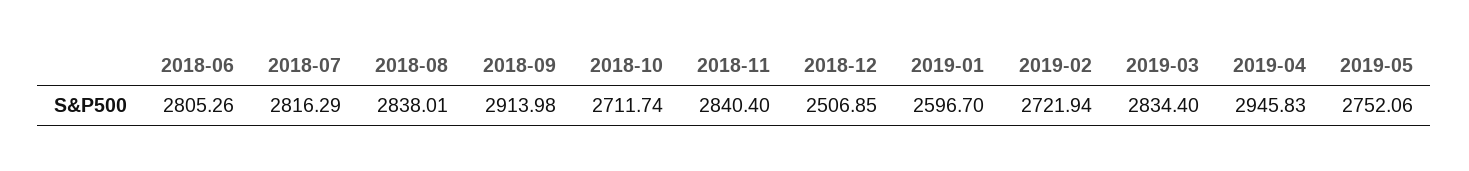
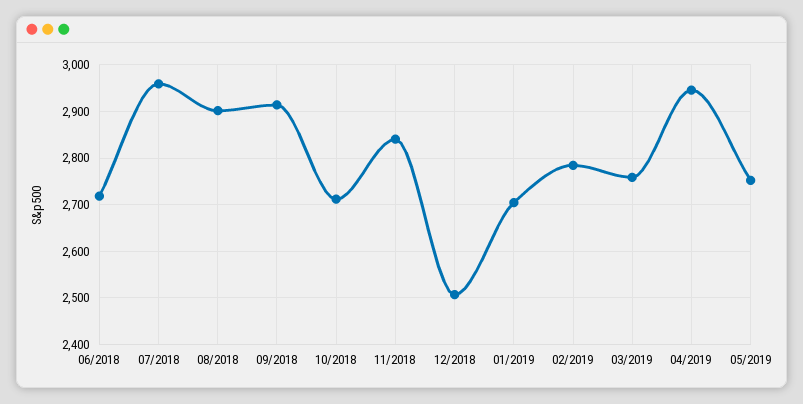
2018-06: 2805.26 -> 2720
2018-07: 2816.29 -> 2960
2018-08: 2838.01 -> 2900
2019-01: 2596.7 -> 2700
2019-02: 2721.94 -> 2780
2019-03: 2834.4 -> 2760

